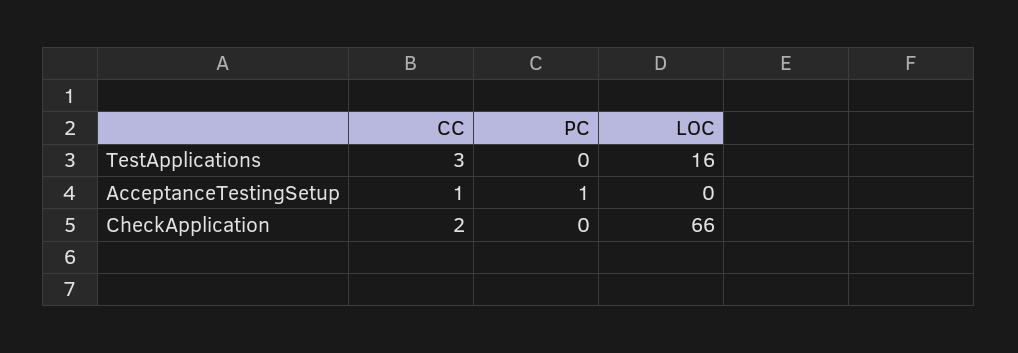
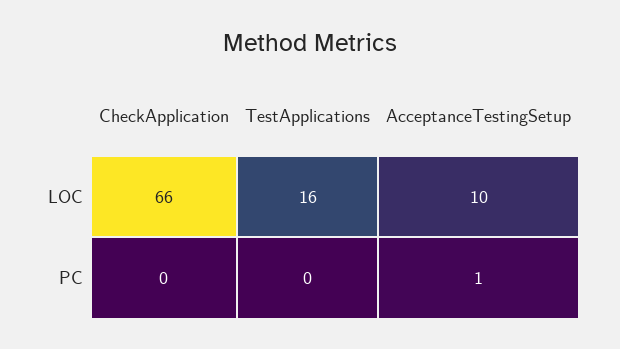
CC, TestApplications: 3 -> none
CC, AcceptanceTestingSetup: 1 -> none
LOC, AcceptanceTestingSetup: 0 -> 10
CC, CheckApplication: 2 -> none

